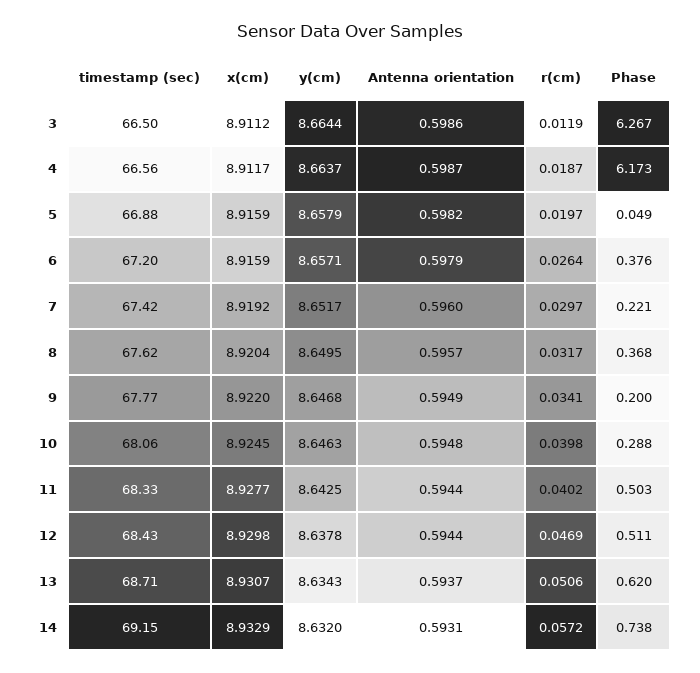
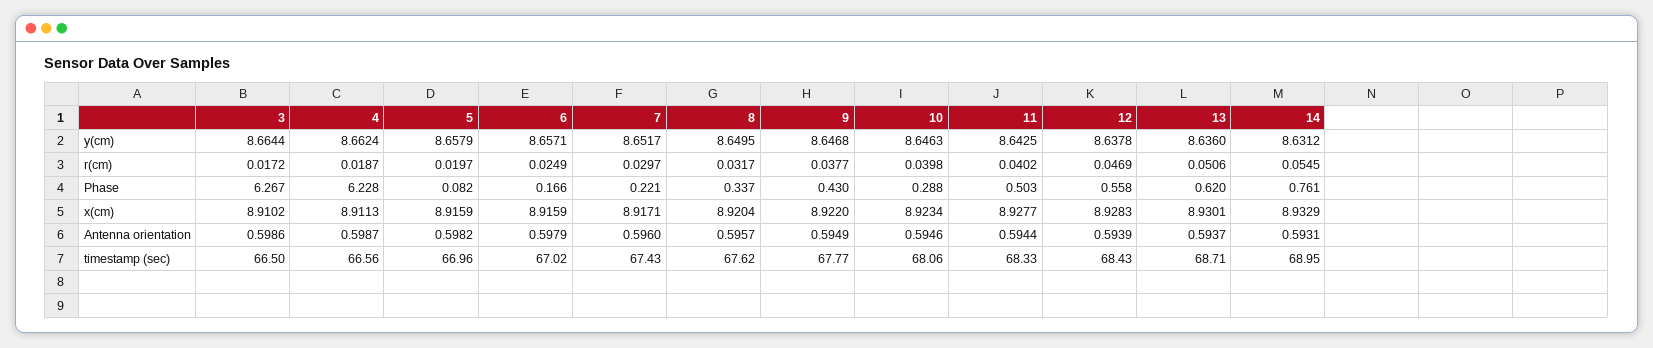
x(cm), 3: 8.9112 -> 8.9102
r(cm), 3: 0.0119 -> 0.0172
x(cm), 4: 8.9117 -> 8.9113
y(cm), 4: 8.6637 -> 8.6624
Phase, 4: 6.173 -> 6.228
timestamp (sec), 5: 66.88 -> 66.96
Phase, 5: 0.049 -> 0.082
timestamp (sec), 6: 67.2 -> 67.02
r(cm), 6: 0.0264 -> 0.0249
Phase, 6: 0.376 -> 0.166
timestamp (sec), 7: 67.42 -> 67.43
x(cm), 7: 8.9192 -> 8.9171
Phase, 8: 0.368 -> 0.337
r(cm), 9: 0.0341 -> 0.0377
Phase, 9: 0.2 -> 0.43
x(cm), 10: 8.9245 -> 8.9234
Antenna orientation, 10: 0.5948 -> 0.5946
x(cm), 12: 8.9298 -> 8.9283
Antenna orientation, 12: 0.5944 -> 0.5939
Phase, 12: 0.511 -> 0.558
x(cm), 13: 8.9307 -> 8.9301
y(cm), 13: 8.6343 -> 8.636
timestamp (sec), 14: 69.15 -> 68.95
y(cm), 14: 8.632 -> 8.6312
r(cm), 14: 0.0572 -> 0.0545
Phase, 14: 0.738 -> 0.761

